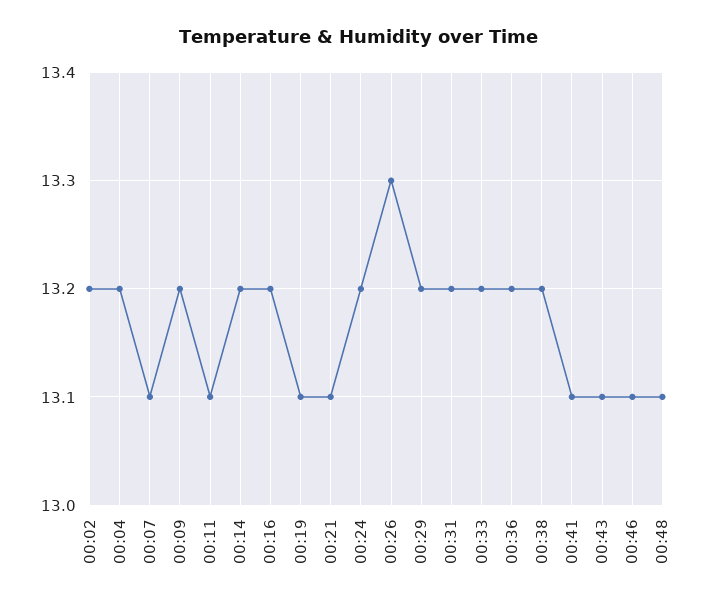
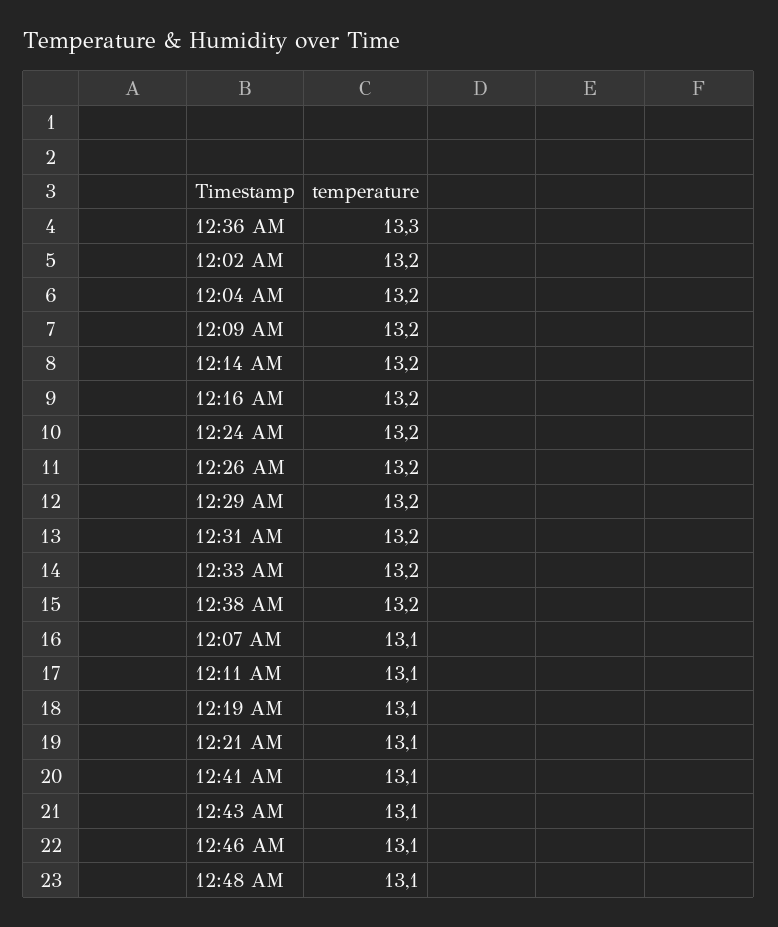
00:26: 13.3 -> 13.2
00:36: 13.2 -> 13.3

